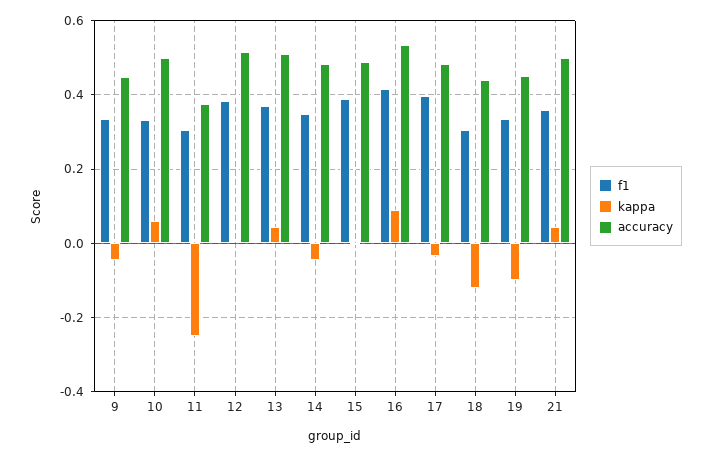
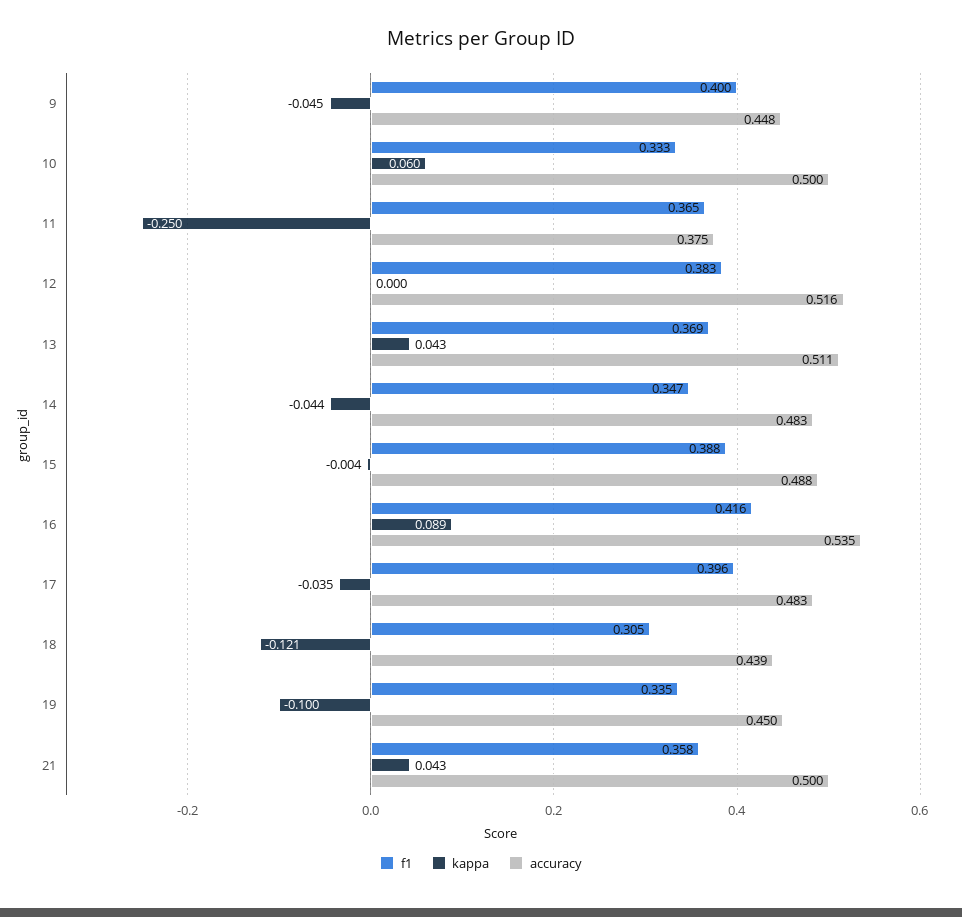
f1, 9: 0.34 -> 0.4
f1, 11: 0.3 -> 0.365

